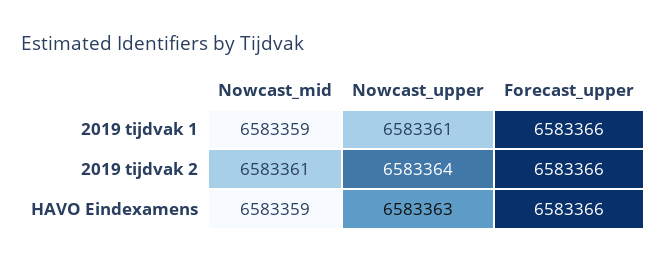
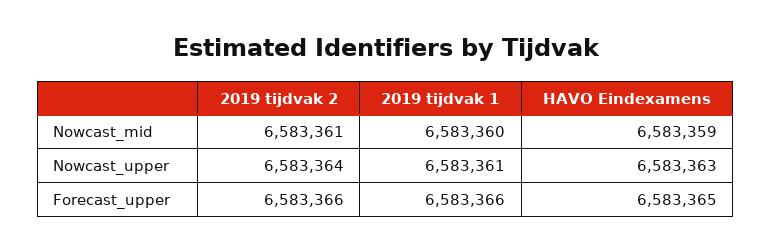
Nowcast_mid, 2019 tijdvak 1: 6583359 -> 6583360
Forecast_upper, HAVO Eindexamens: 6583366 -> 6583365

